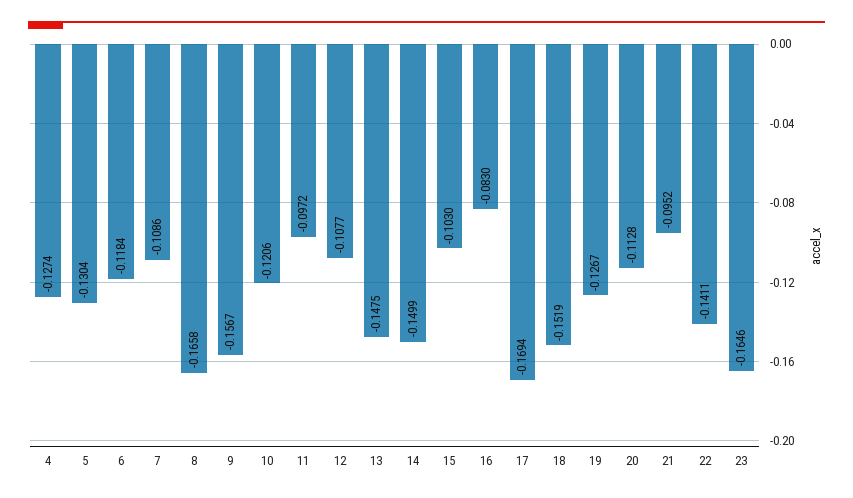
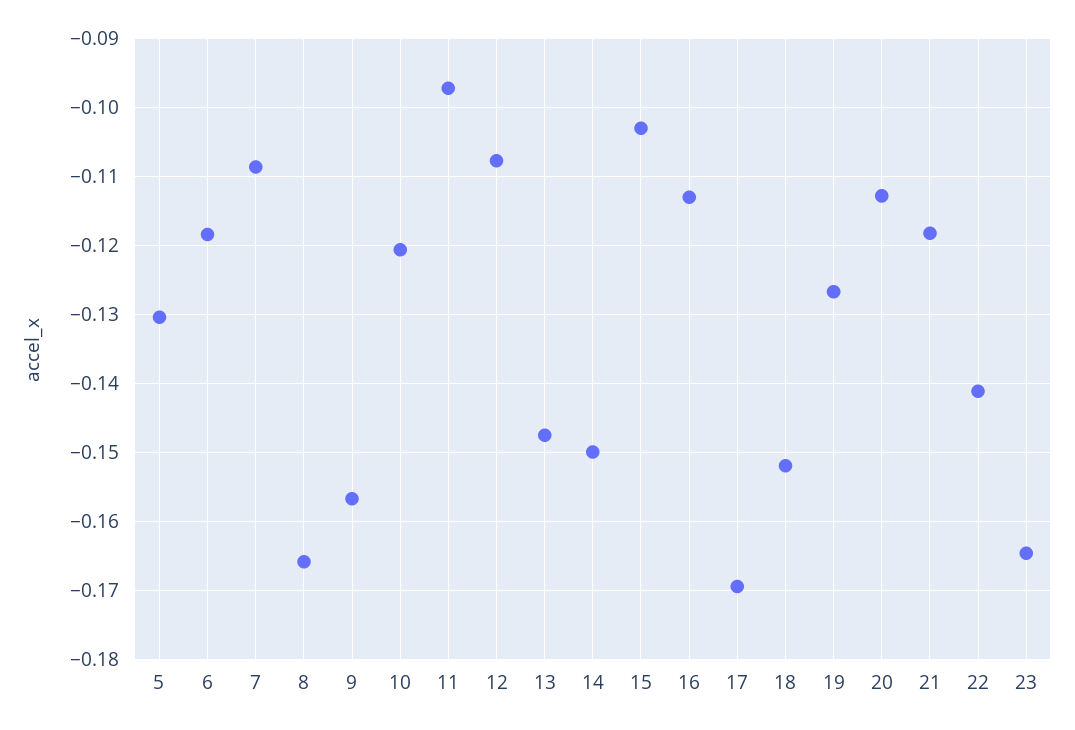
4: -0.1274 -> none
16: -0.083 -> -0.113
21: -0.0952 -> -0.118

